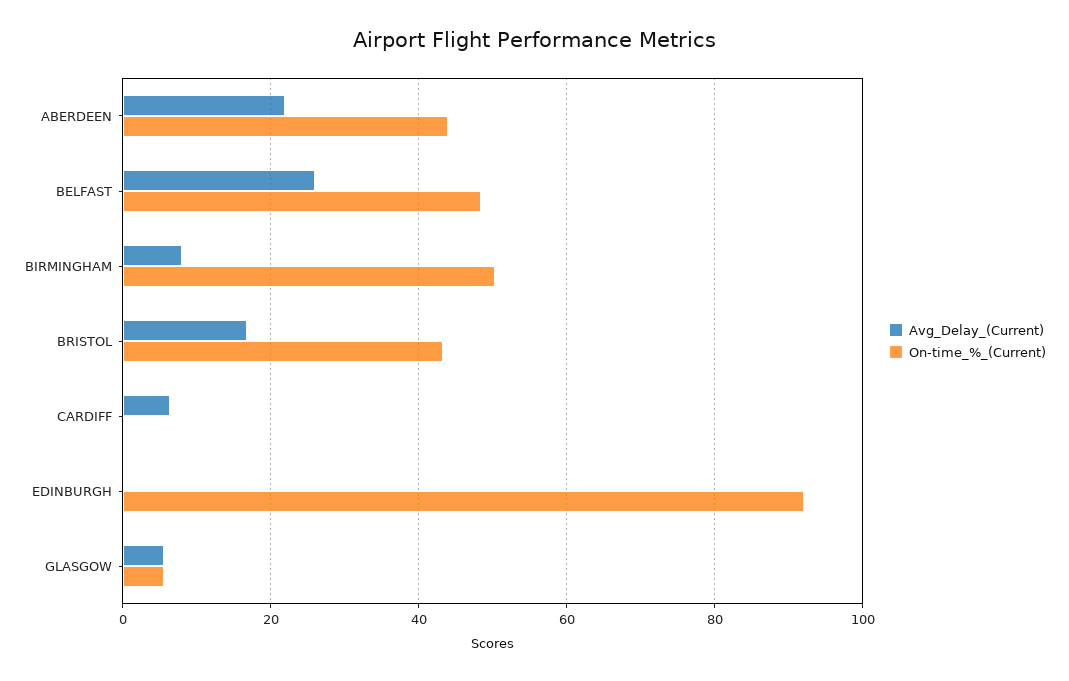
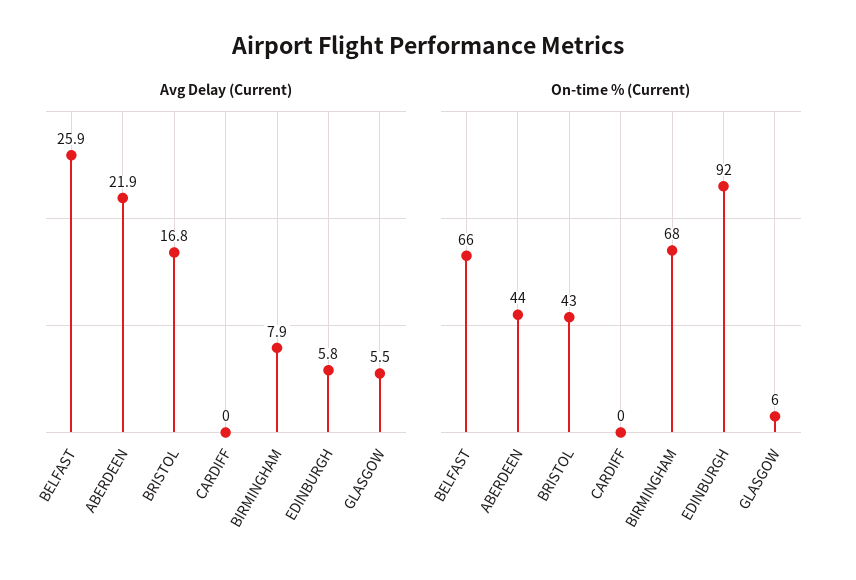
On-time_%_(Current), BELFAST: 48 -> 66
On-time_%_(Current), BIRMINGHAM: 50 -> 68
Avg_Delay_(Current), CARDIFF: 6 -> 0
Avg_Delay_(Current), EDINBURGH: 0 -> 5.8

